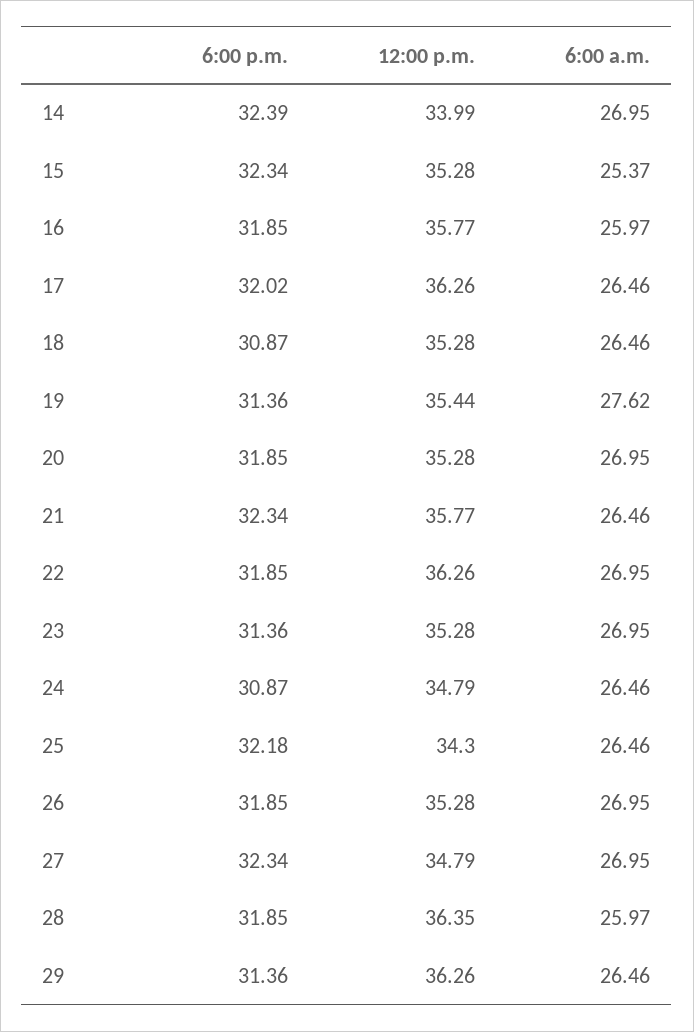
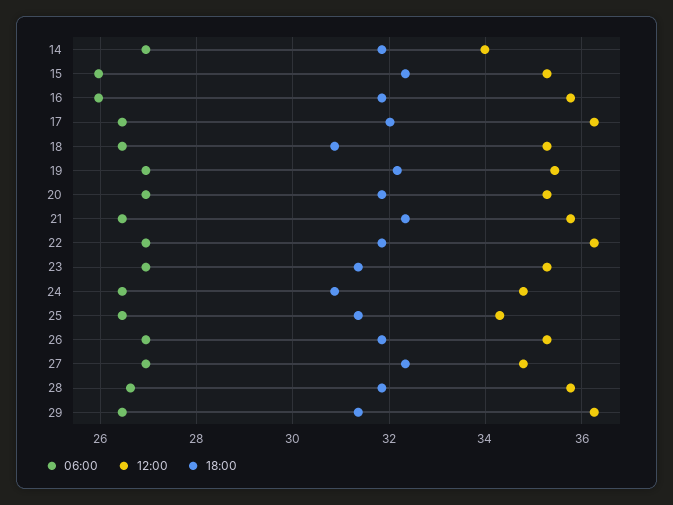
6:00 p.m., 14: 32.39 -> 31.8
6:00 a.m., 15: 25.37 -> 26
6:00 p.m., 19: 31.36 -> 32.2
6:00 a.m., 19: 27.62 -> 27
6:00 p.m., 25: 32.18 -> 31.4
12:00 p.m., 28: 36.35 -> 35.8
6:00 a.m., 28: 25.97 -> 26.6

